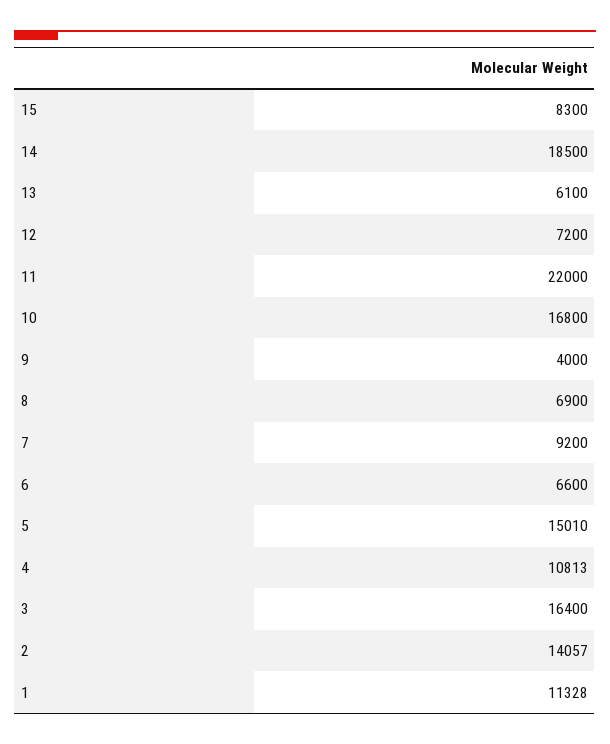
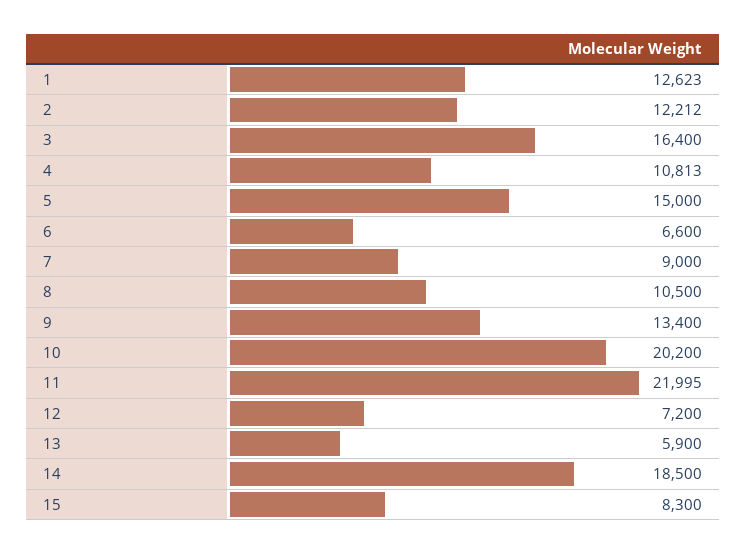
13: 6100 -> 5900
11: 22000 -> 21995
10: 16800 -> 20200
9: 4000 -> 13400
8: 6900 -> 10500
7: 9200 -> 9000
5: 15010 -> 15000
2: 14057 -> 12212
1: 11328 -> 12623

